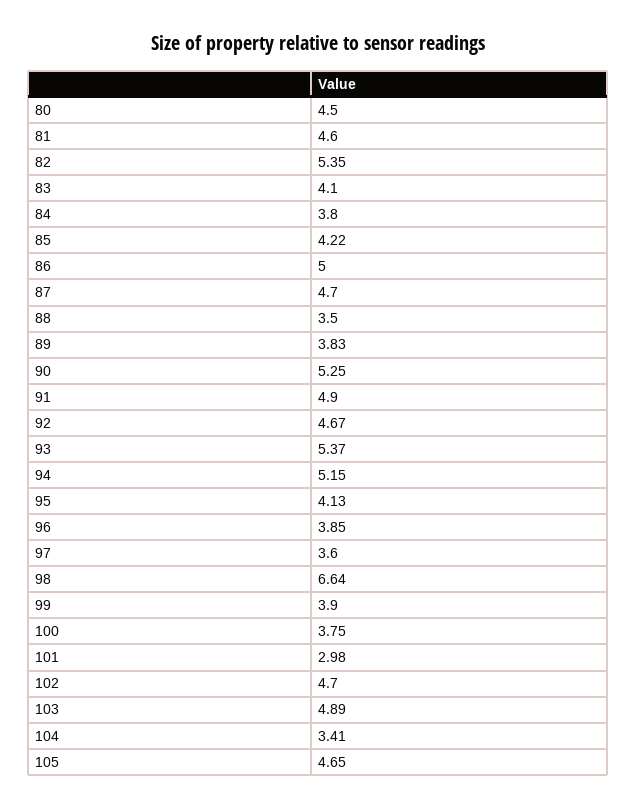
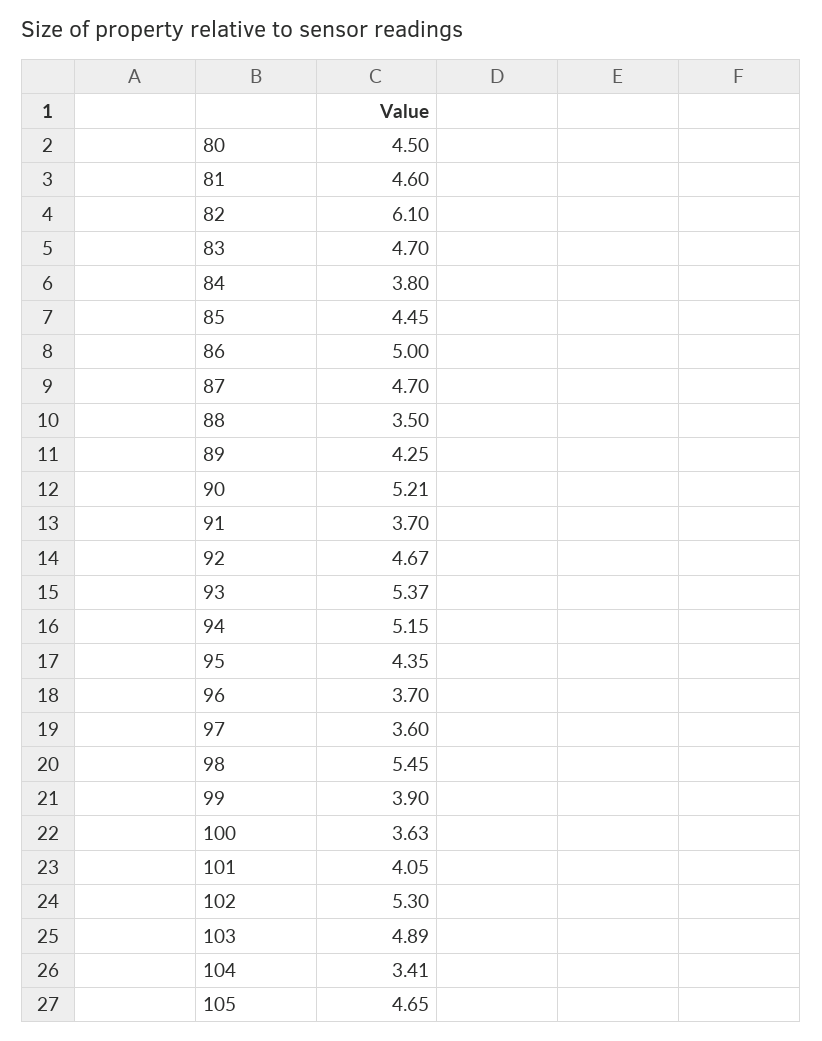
82: 5.35 -> 6.1
83: 4.1 -> 4.7
85: 4.22 -> 4.45
89: 3.83 -> 4.25
90: 5.25 -> 5.21
91: 4.9 -> 3.7
95: 4.13 -> 4.35
96: 3.85 -> 3.7
98: 6.64 -> 5.45
100: 3.75 -> 3.63
101: 2.98 -> 4.05
102: 4.7 -> 5.3

